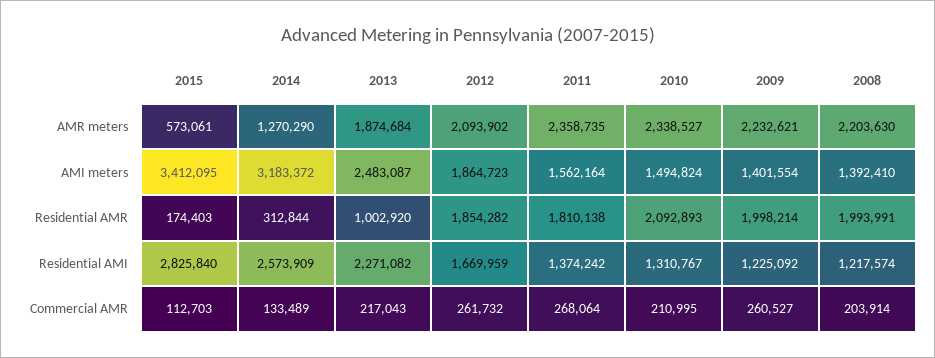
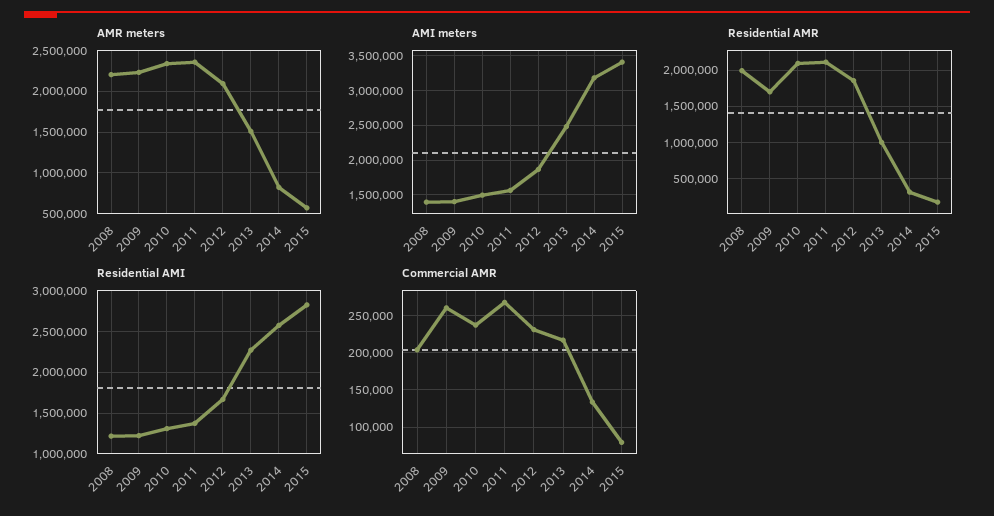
AMR meters, 2014: 1270290 -> 800000
AMR meters, 2013: 1874684 -> 1500000
Residential AMR, 2011: 1810138 -> 2100000
Residential AMR, 2009: 1998214 -> 1700000
Commercial AMR, 2015: 112703 -> 80000
Commercial AMR, 2012: 261732 -> 230000
Commercial AMR, 2010: 210995 -> 240000

